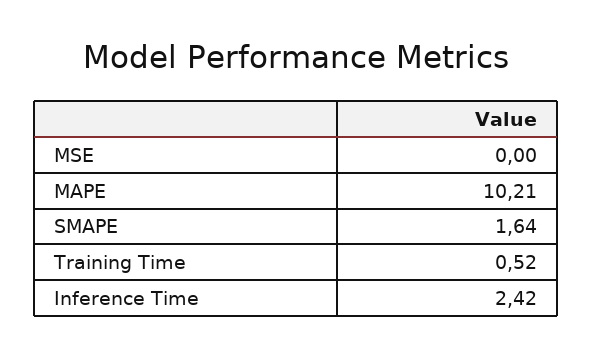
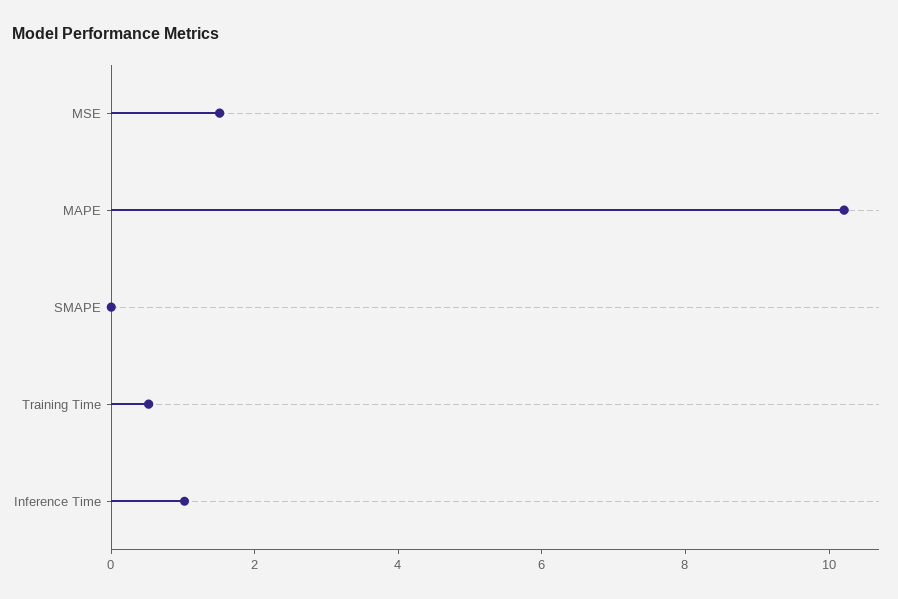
MSE: 0 -> 1.5
SMAPE: 1.64 -> 0
Inference Time: 2.42 -> 1

